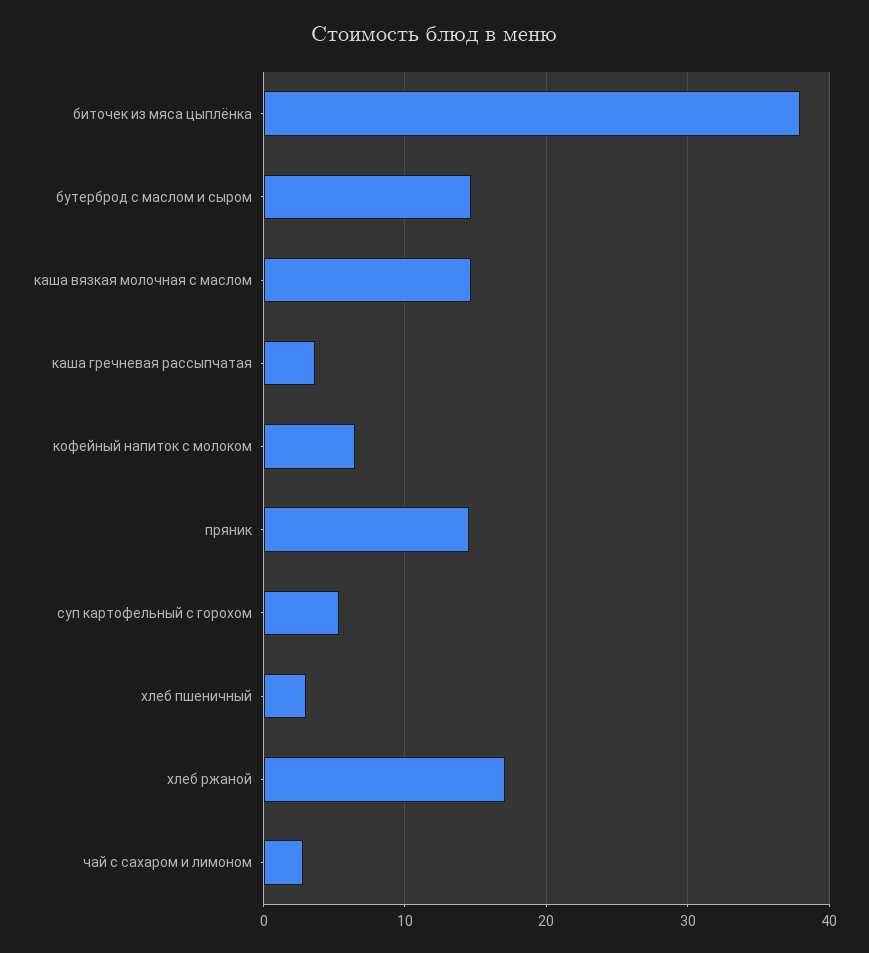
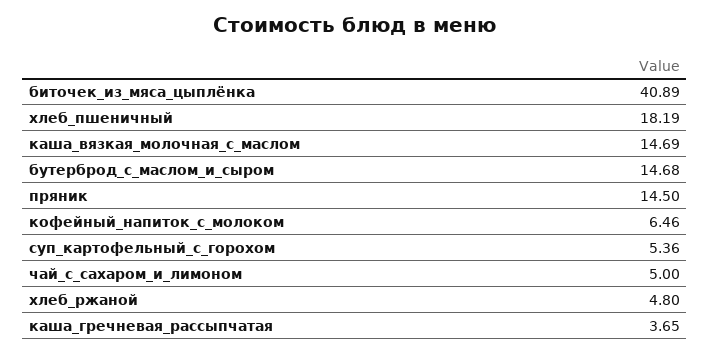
биточек из мяса цыплёнка: 38 -> 40.89
хлеб пшеничный: 3 -> 18.19
хлеб ржаной: 17 -> 4.8
чай с сахаром и лимоном: 3 -> 5

